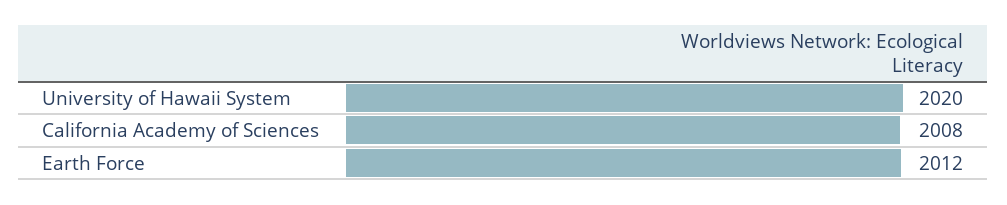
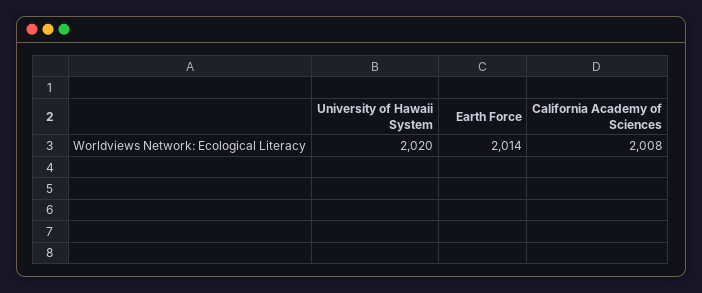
Earth Force: 2012 -> 2014

